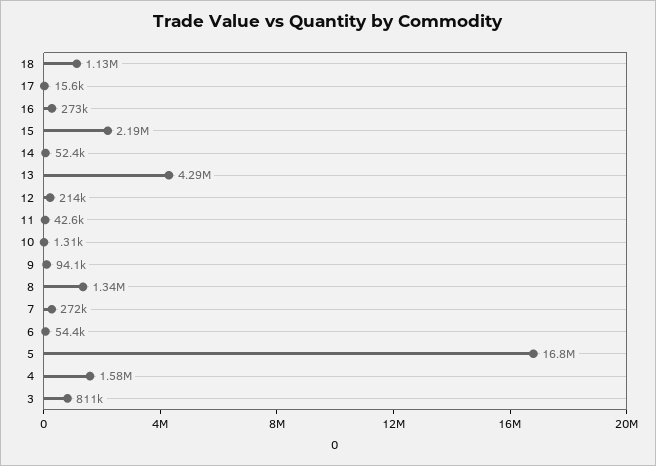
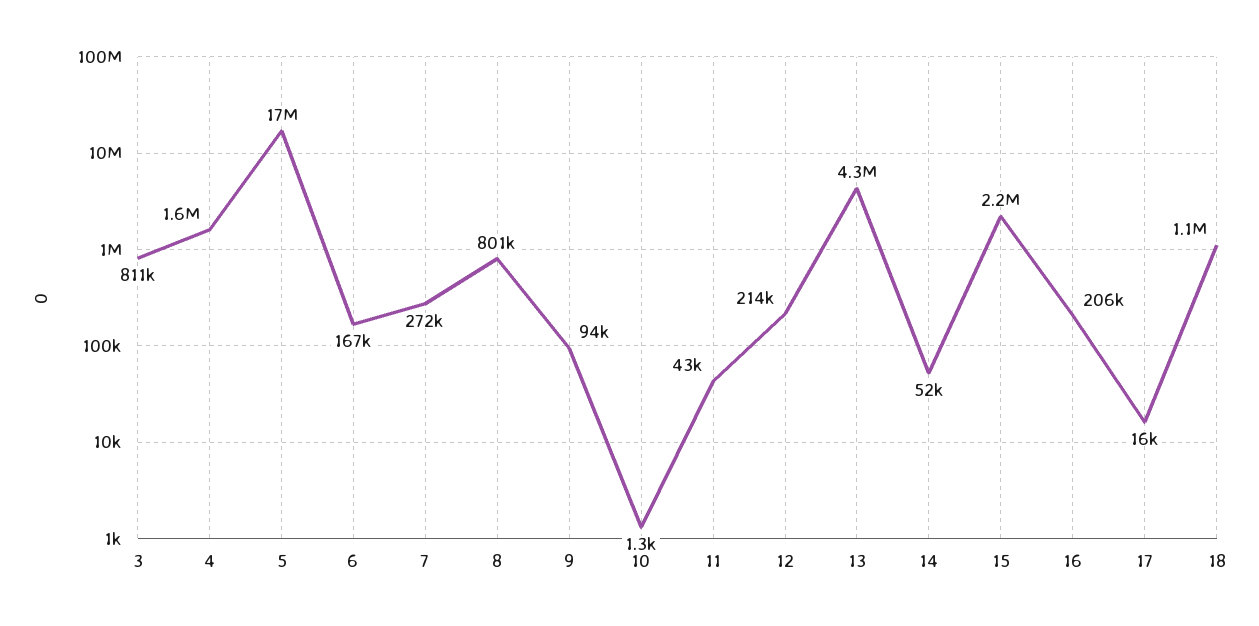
16: 273000 -> 206000
8: 1340000 -> 801000
6: 54400 -> 167000

